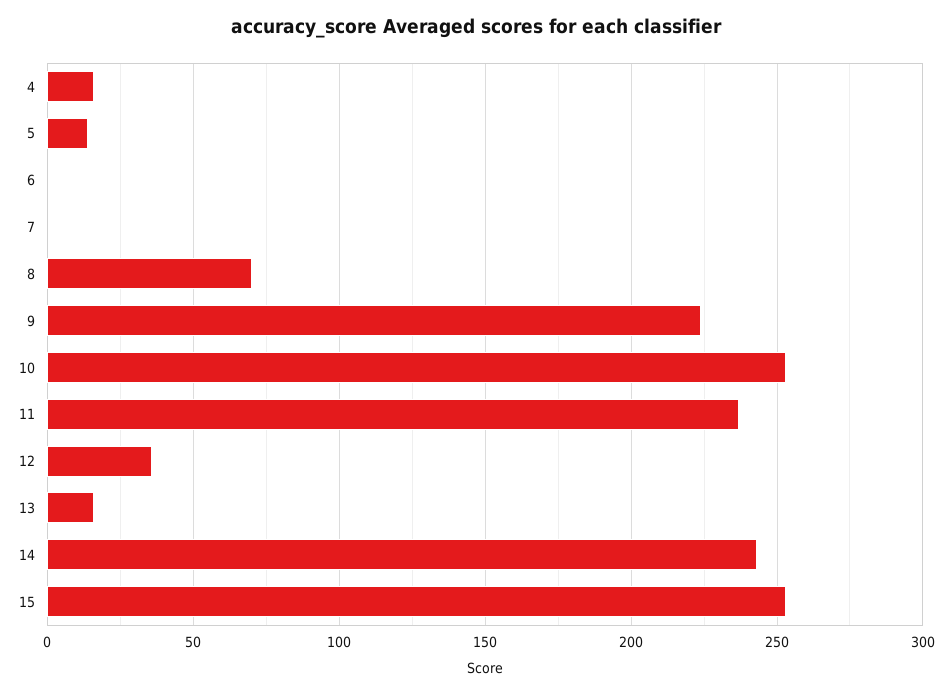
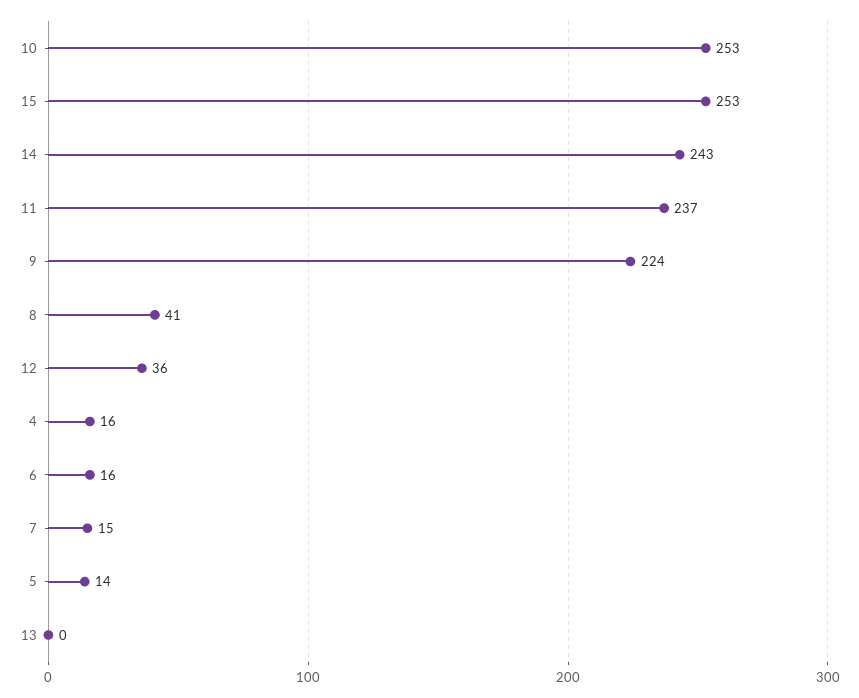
6: 0 -> 16
7: 0 -> 15
8: 70 -> 41
13: 15 -> 0

